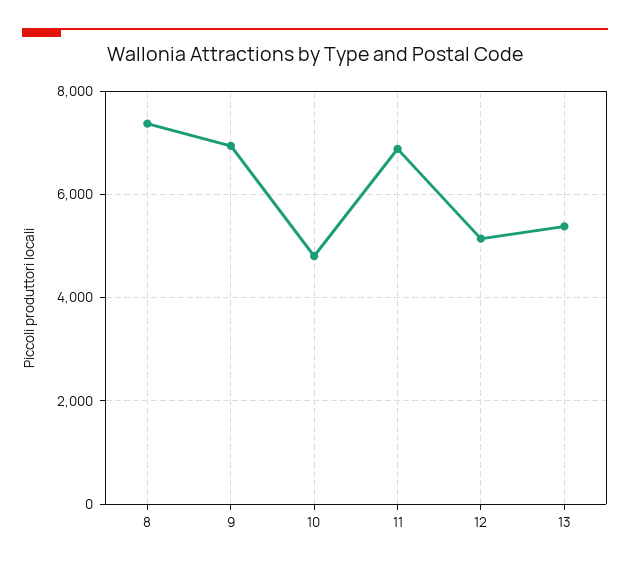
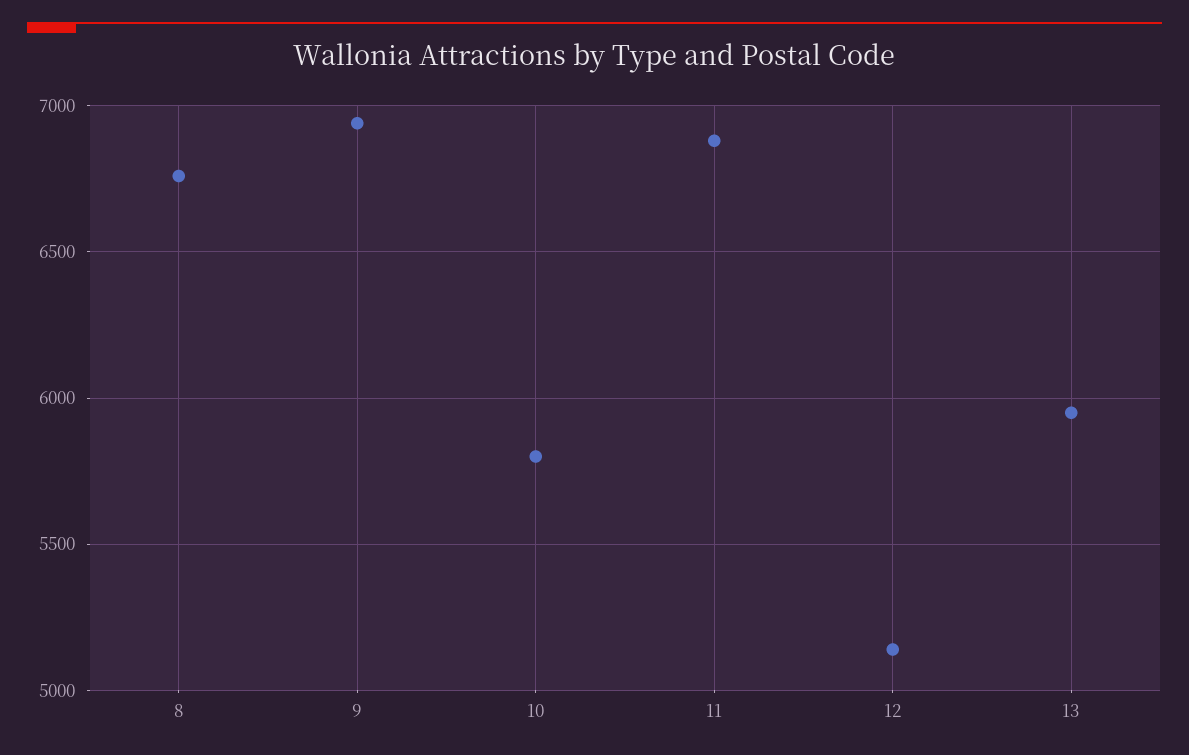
8: 7400 -> 6750
10: 4800 -> 5800
13: 5400 -> 5950

